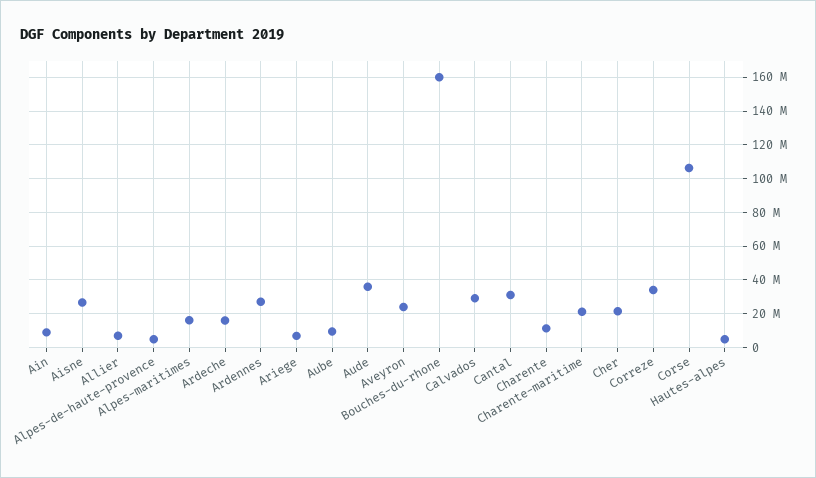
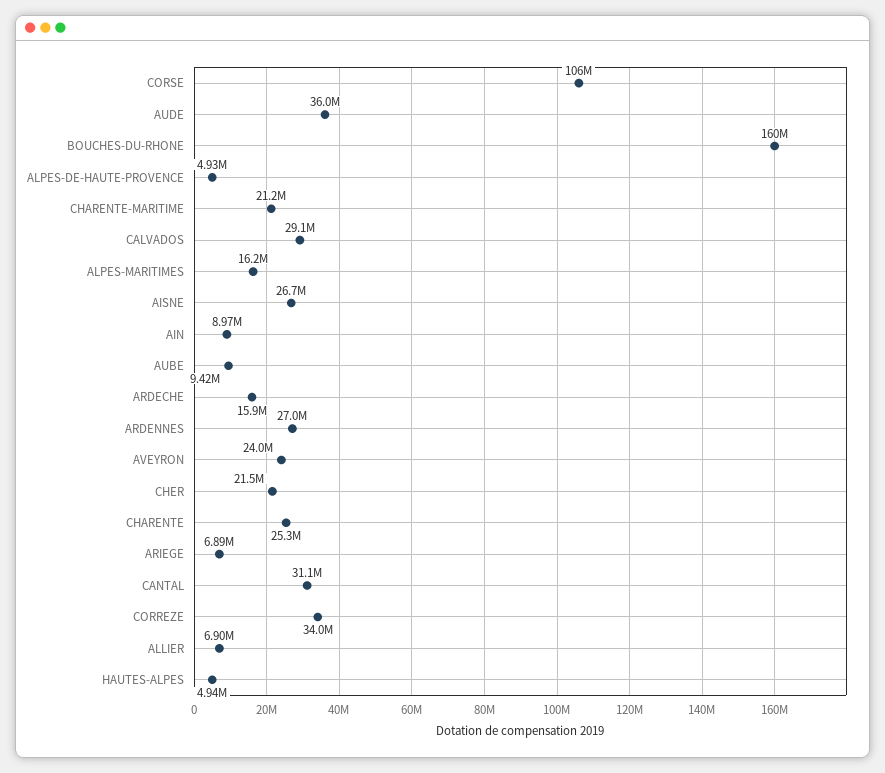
Charente: 10000000 -> 25300000

